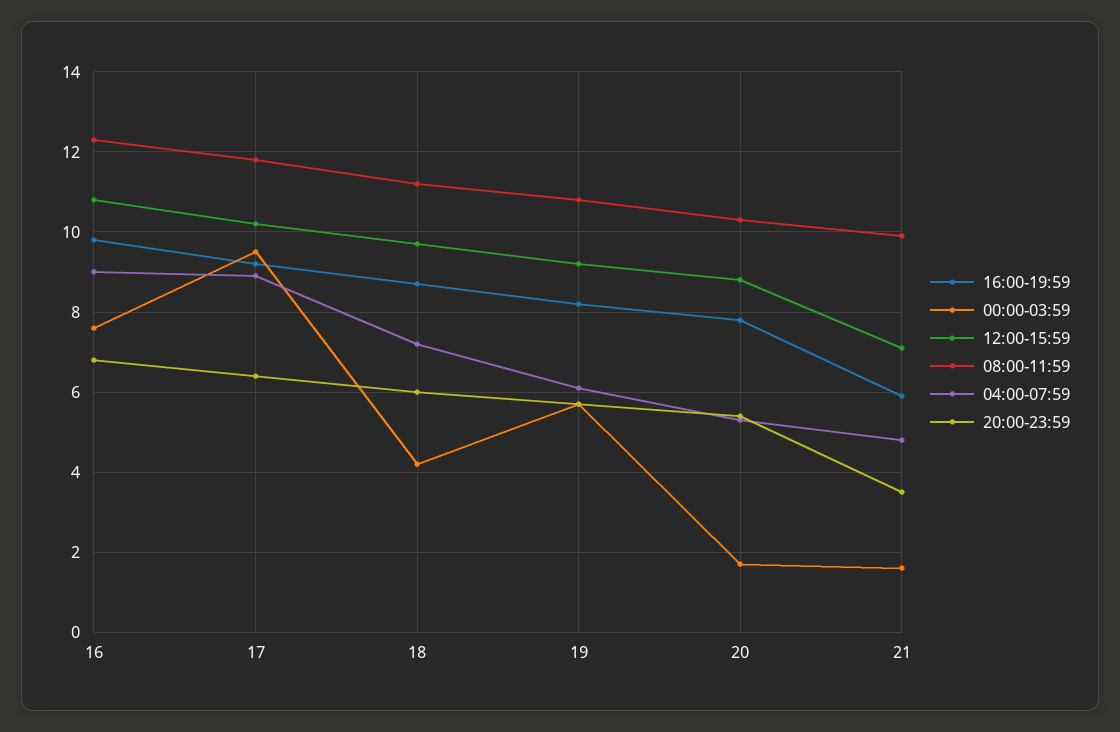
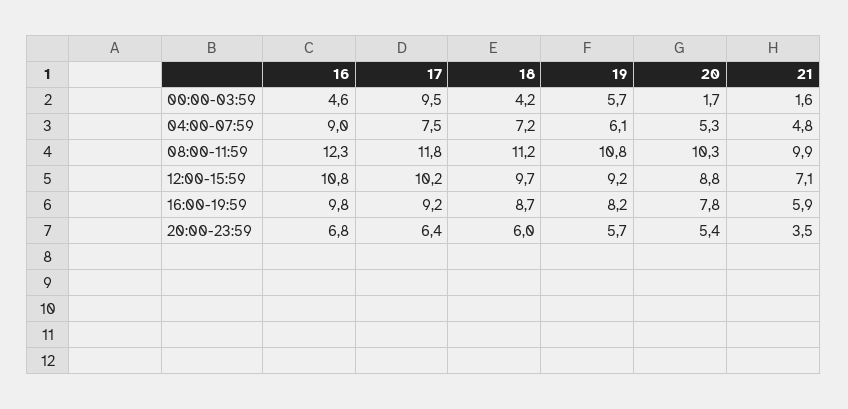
00:00-03:59, 16: 7.5 -> 4.6
04:00-07:59, 17: 9 -> 7.5

